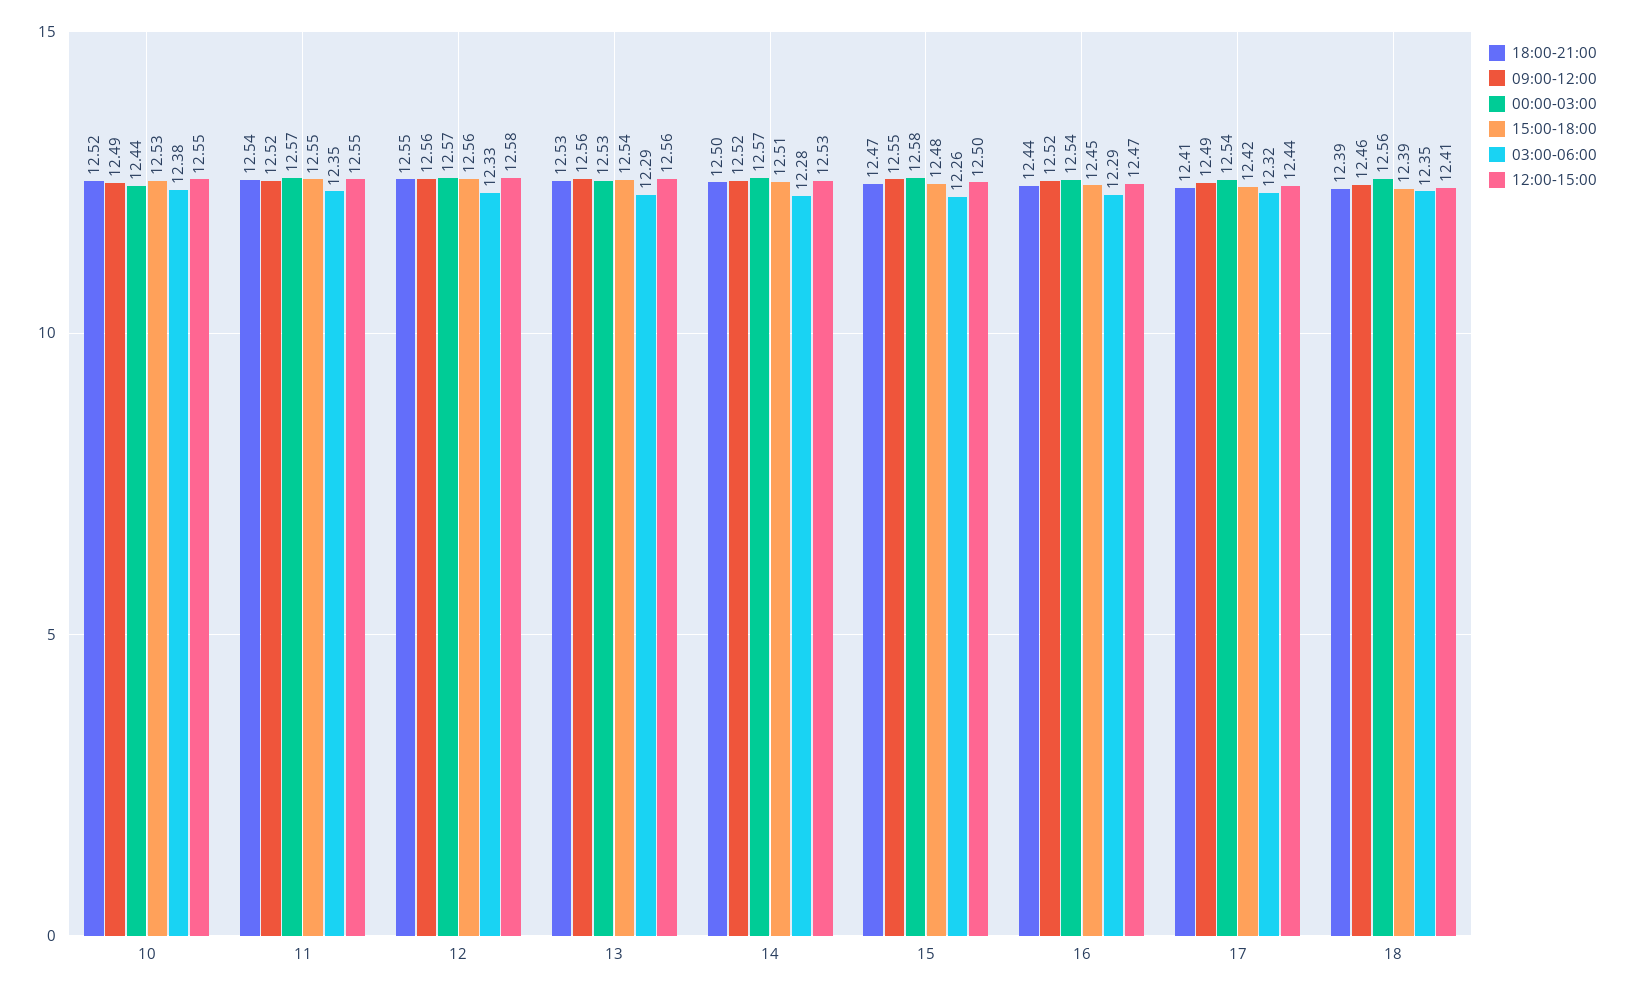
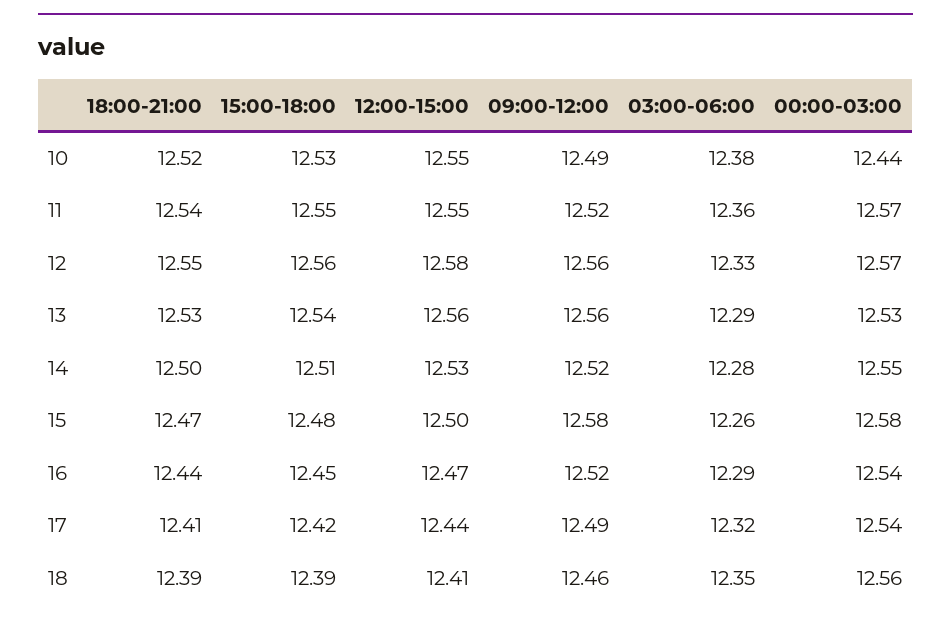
03:00-06:00, 11: 12.35 -> 12.36
00:00-03:00, 14: 12.57 -> 12.55
09:00-12:00, 15: 12.55 -> 12.58

